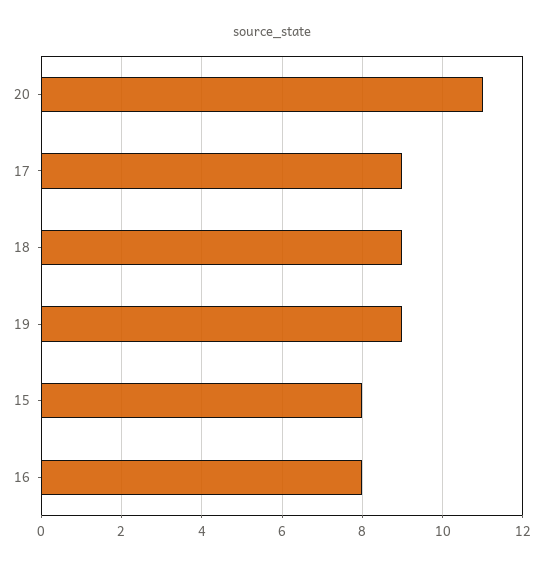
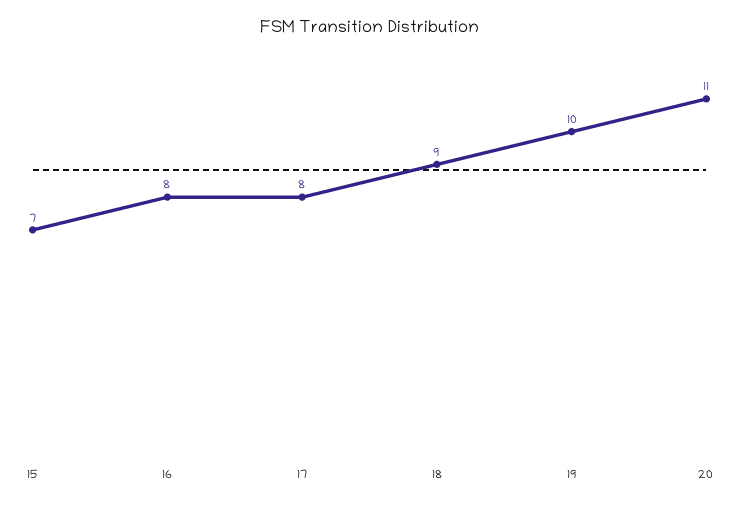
17: 9 -> 8
19: 9 -> 10
15: 8 -> 7

